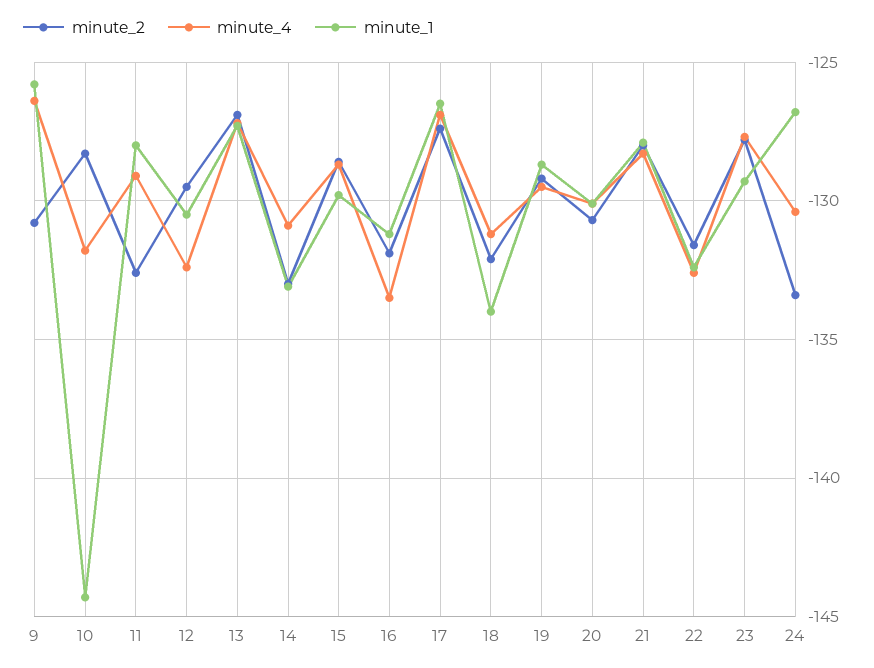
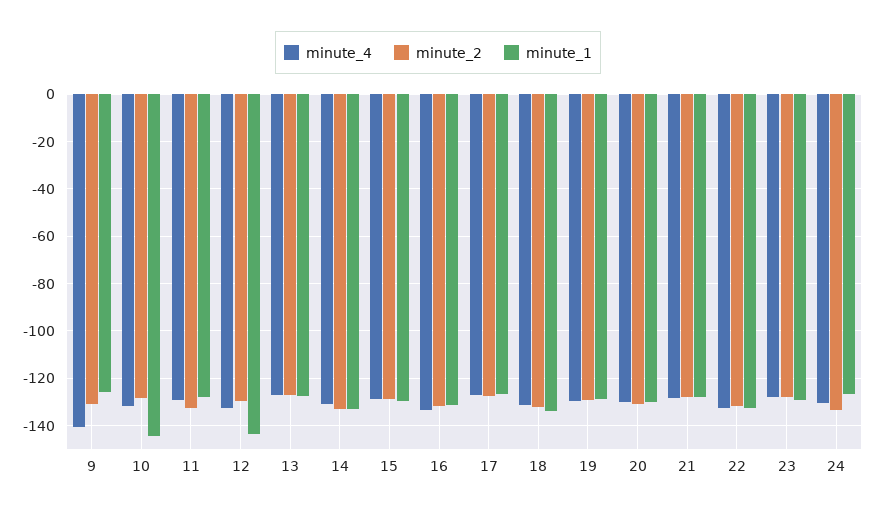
minute_4, 9: -126.5 -> -140
minute_1, 12: -130.5 -> -145

